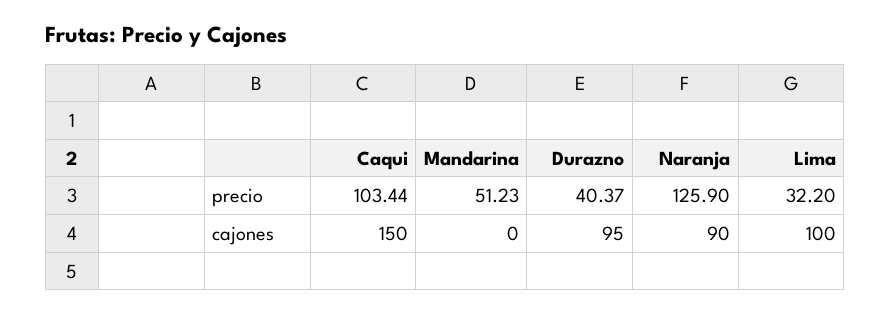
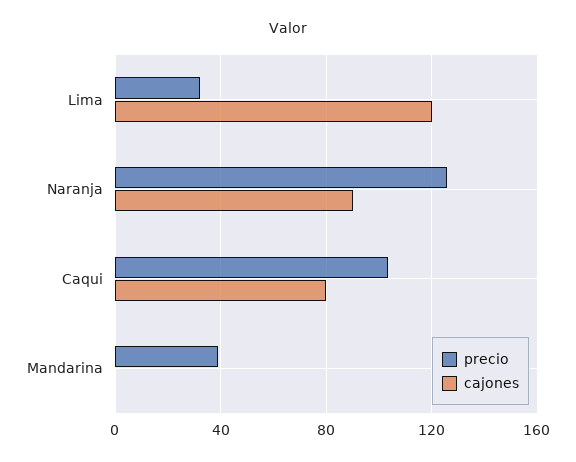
precio, Mandarina: 51.23 -> 40
precio, Durazno: 40.37 -> none
cajones, Caqui: 150 -> 80
cajones, Durazno: 95 -> none
cajones, Lima: 100 -> 120

